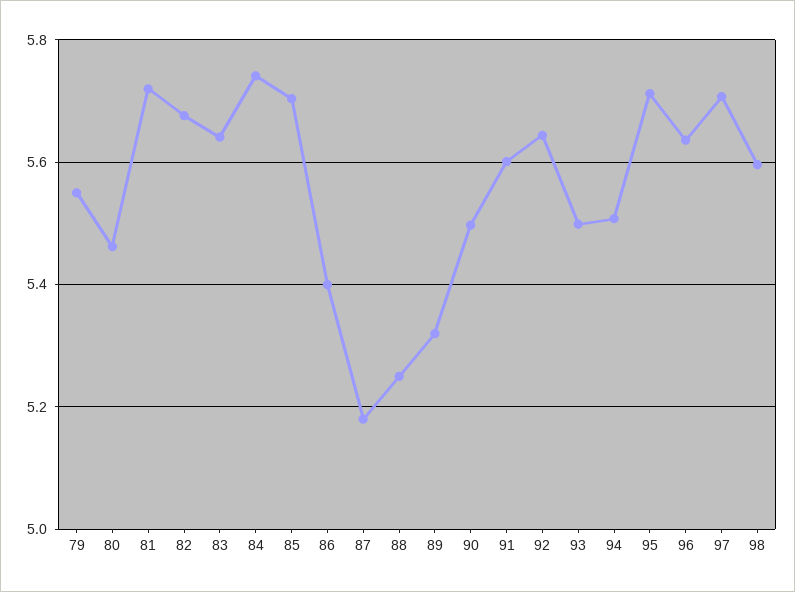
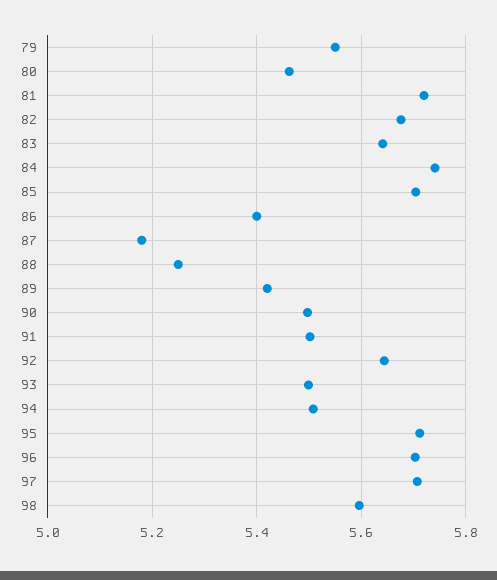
89: 5.32 -> 5.42
91: 5.6 -> 5.5
96: 5.64 -> 5.7

